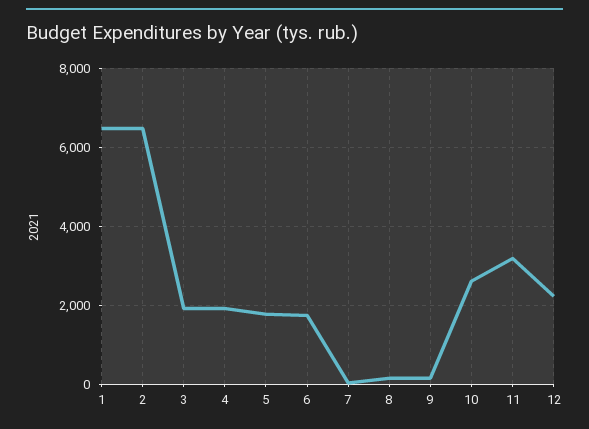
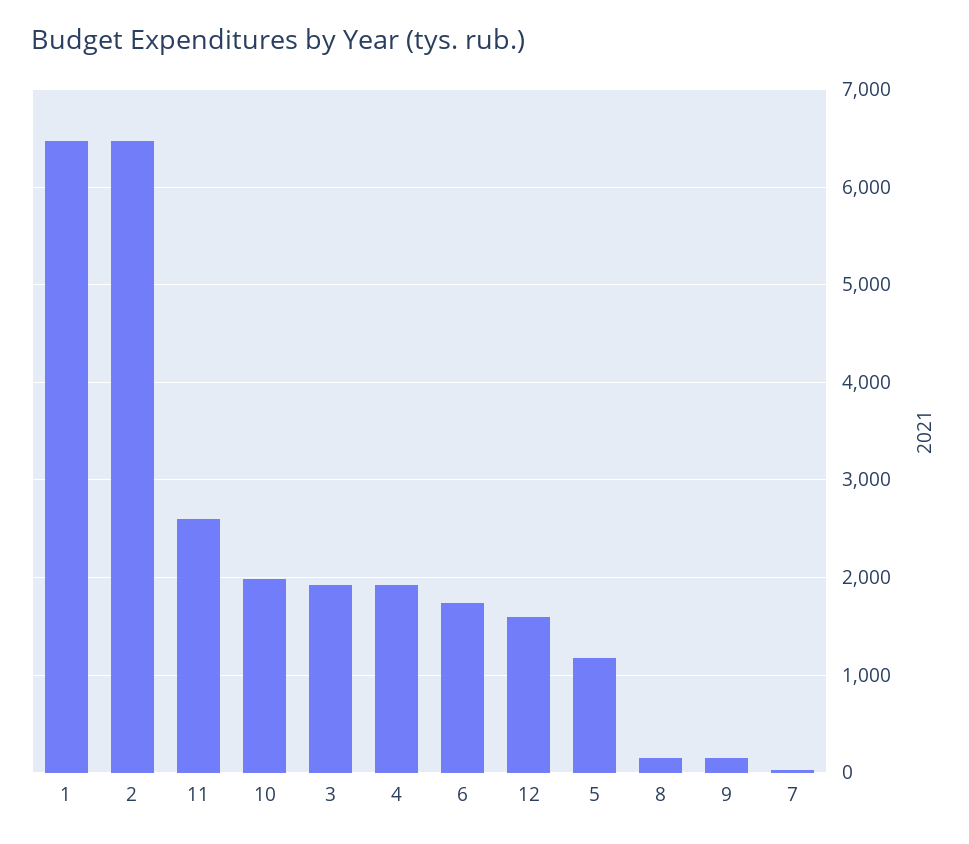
5: 1800 -> 1200
10: 2600 -> 2000
11: 3200 -> 2600
12: 2200 -> 1600

